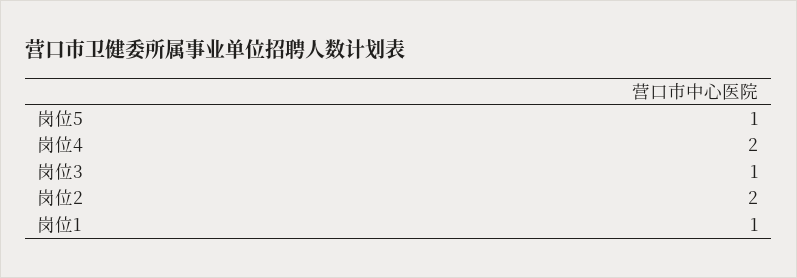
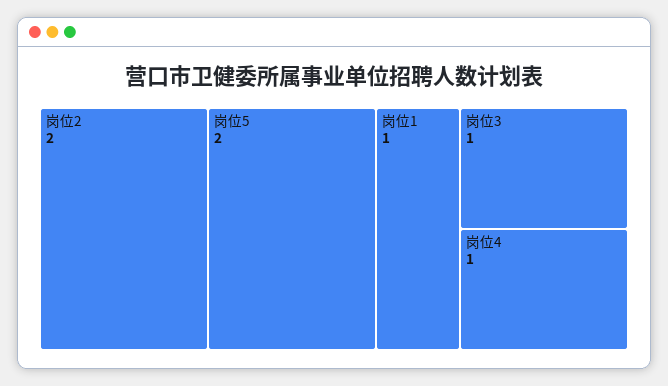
岗位5: 1 -> 2
岗位4: 2 -> 1

